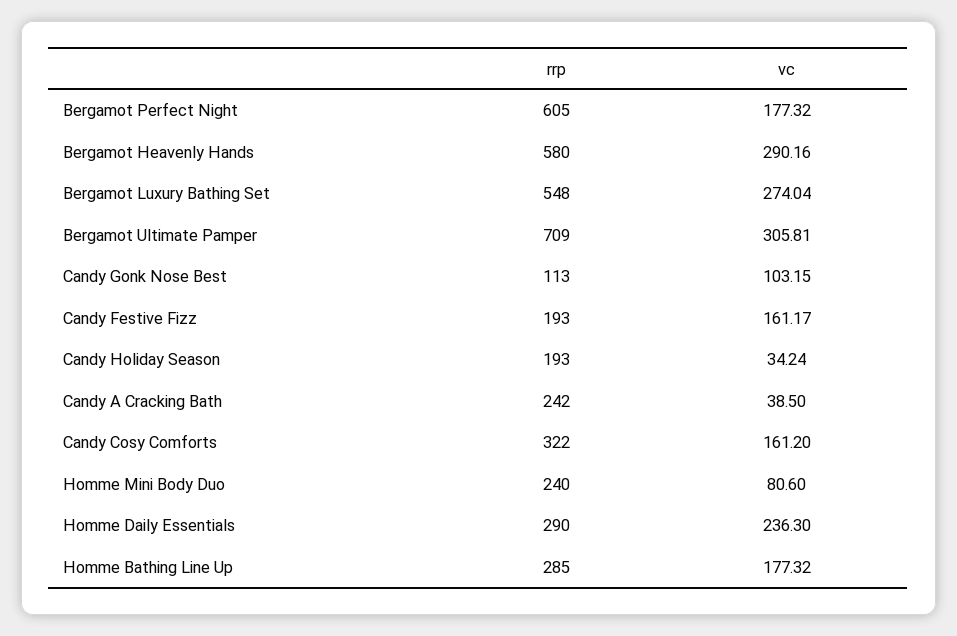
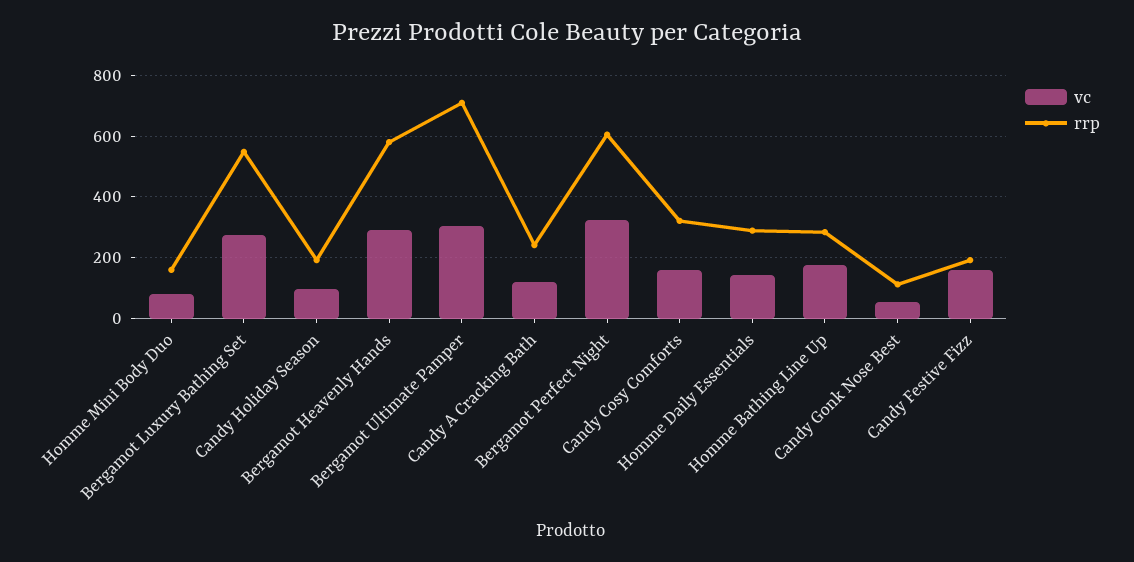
vc, Bergamot Perfect Night: 177.32 -> 320
vc, Candy Gonk Nose Best: 103.15 -> 60
vc, Candy Holiday Season: 34.24 -> 100
vc, Candy A Cracking Bath: 38.5 -> 120
rrp, Homme Mini Body Duo: 240 -> 160
vc, Homme Daily Essentials: 236.3 -> 140

